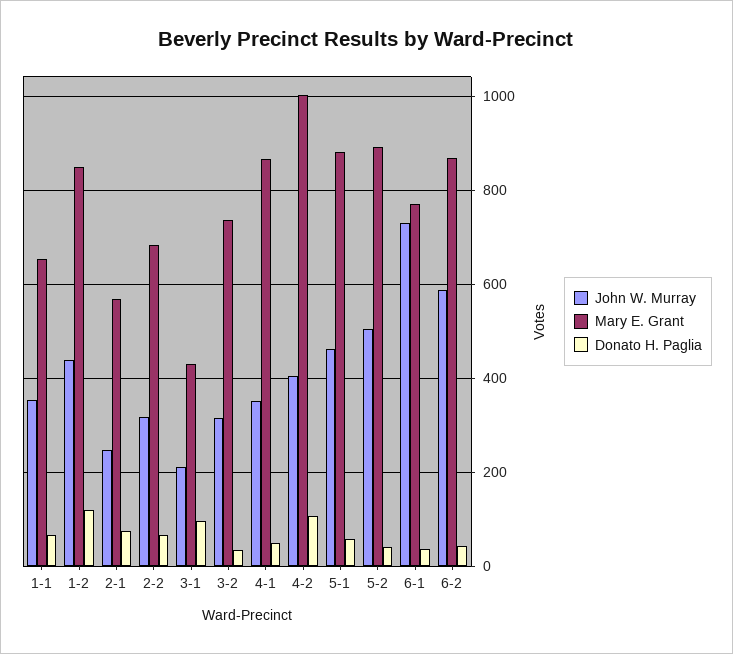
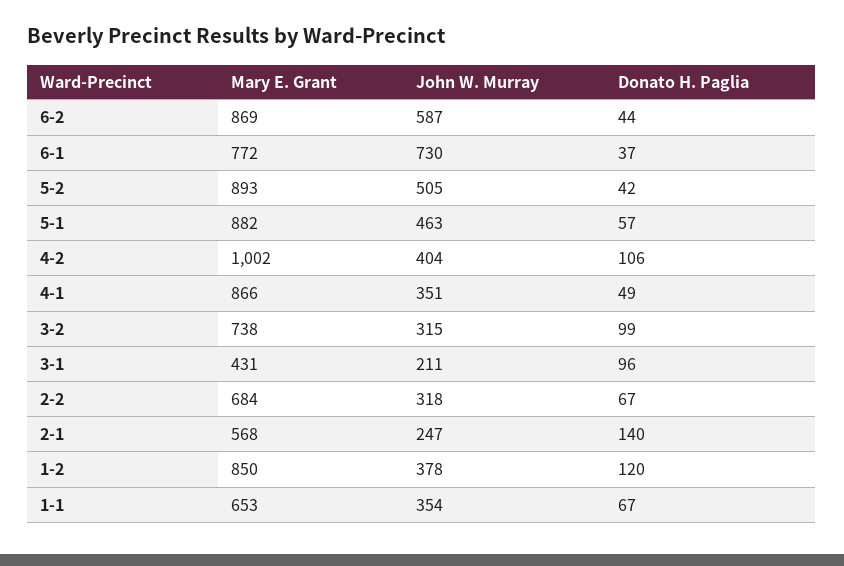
John W. Murray, 1-2: 440 -> 378
Donato H. Paglia, 2-1: 80 -> 140
Donato H. Paglia, 3-2: 40 -> 99

